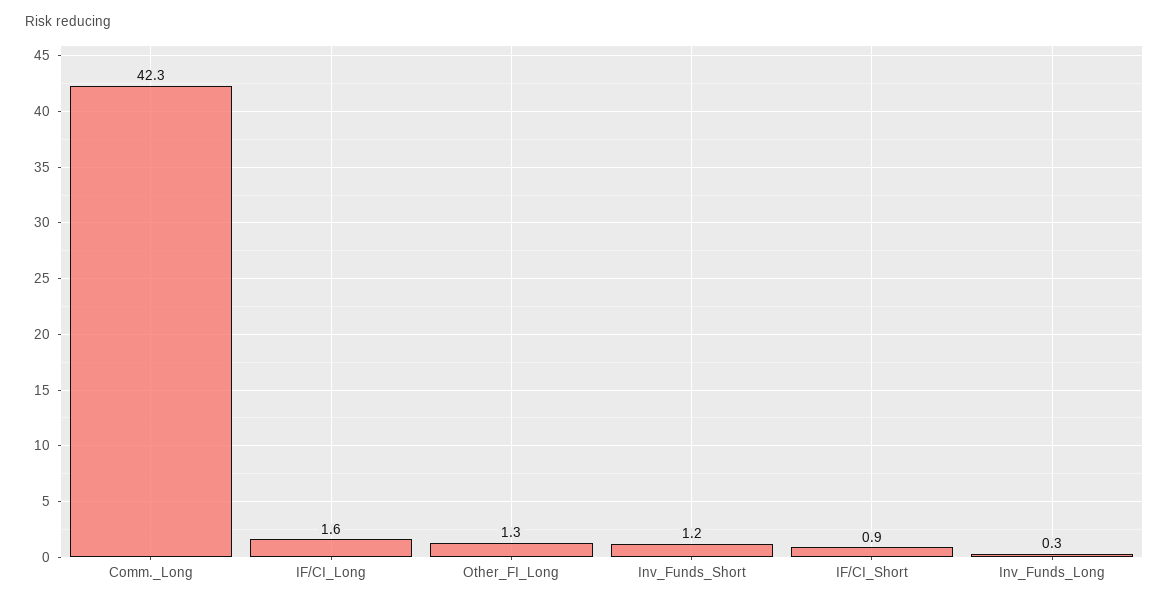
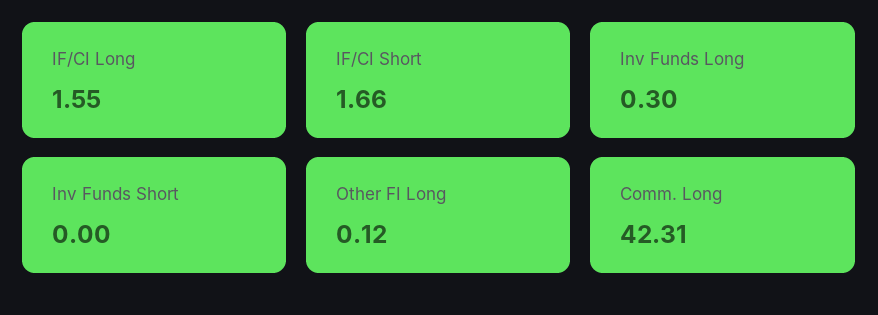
Other_FI_Long: 1.3 -> 0.12
Inv_Funds_Short: 1.2 -> 0
IF/CI_Short: 0.9 -> 1.66

